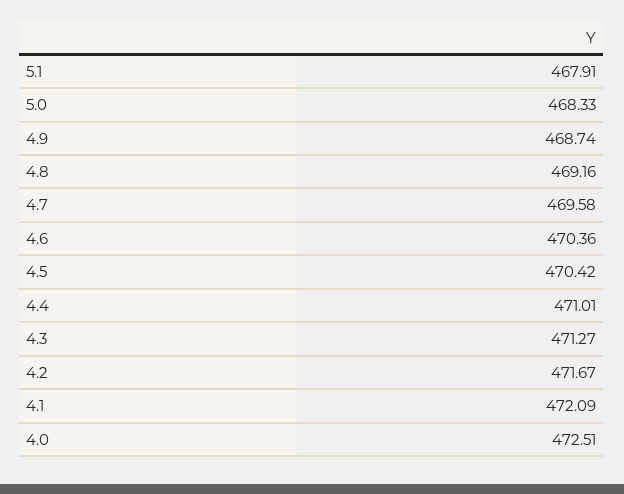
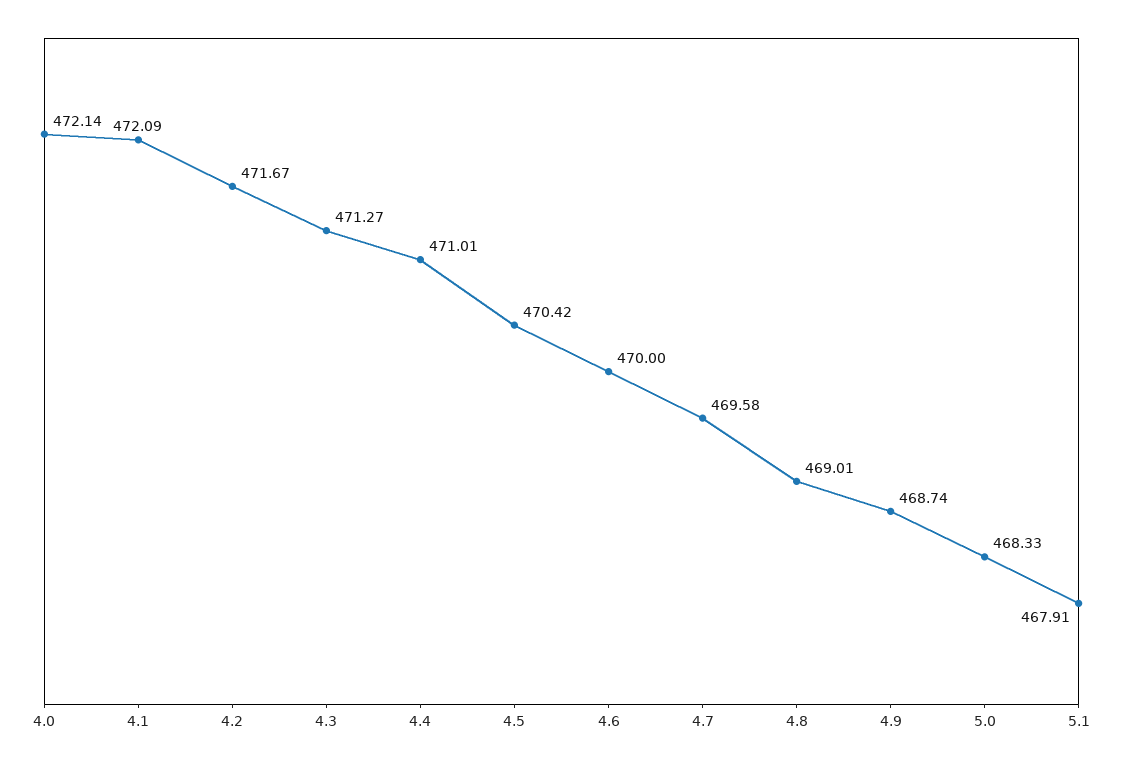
4.8: 469.16 -> 469.01
4.6: 470.36 -> 470
4.0: 472.51 -> 472.14

